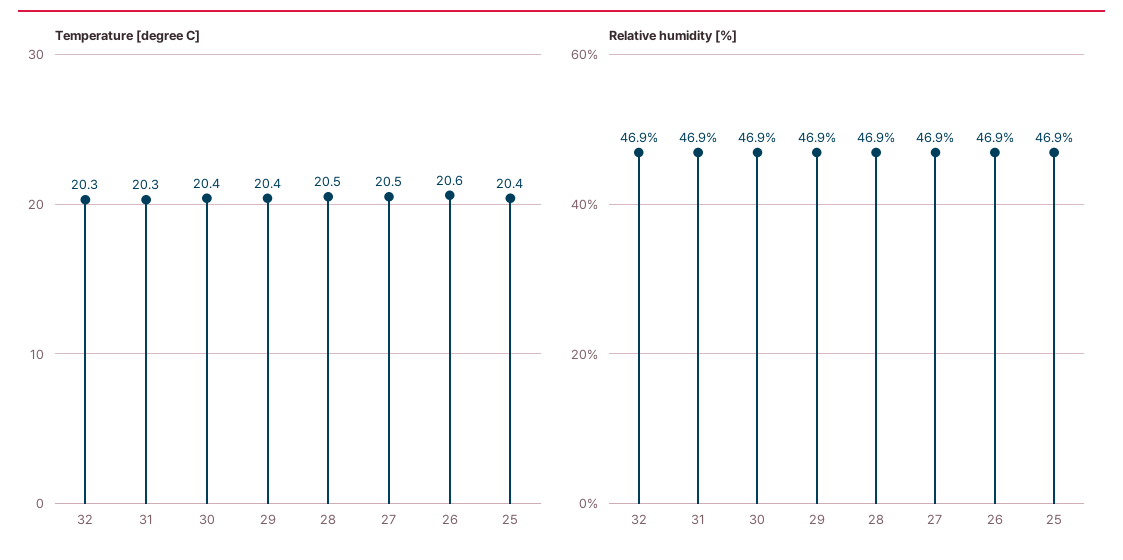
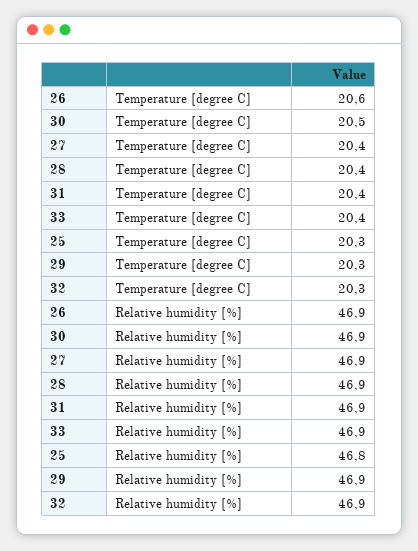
Temperature [degree C], 31: 20.3 -> 20.4
Temperature [degree C], 30: 20.4 -> 20.5
Temperature [degree C], 29: 20.4 -> 20.3
Temperature [degree C], 28: 20.5 -> 20.4
Temperature [degree C], 27: 20.5 -> 20.4
Temperature [degree C], 25: 20.4 -> 20.3
Relative humidity [%], 25: 46.9 -> 46.8
Temperature [degree C], 33: none -> 20.4
Relative humidity [%], 33: none -> 46.9

